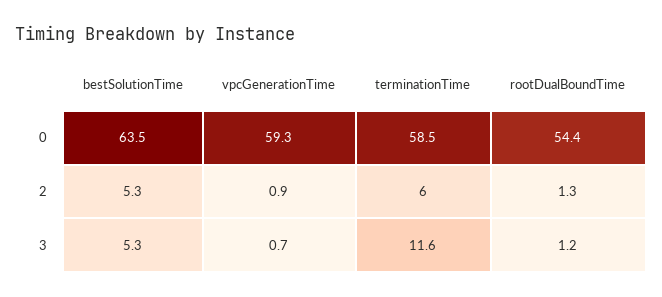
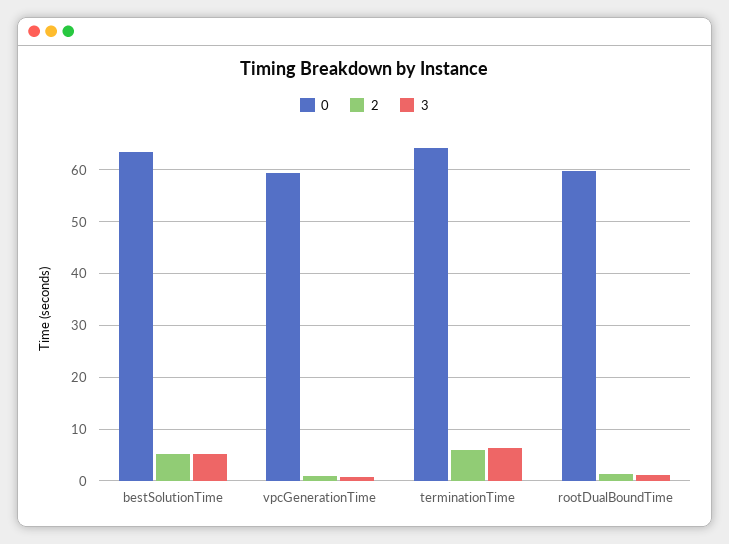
0, terminationTime: 58.5 -> 64
0, rootDualBoundTime: 54.4 -> 60
3, terminationTime: 11.6 -> 6

